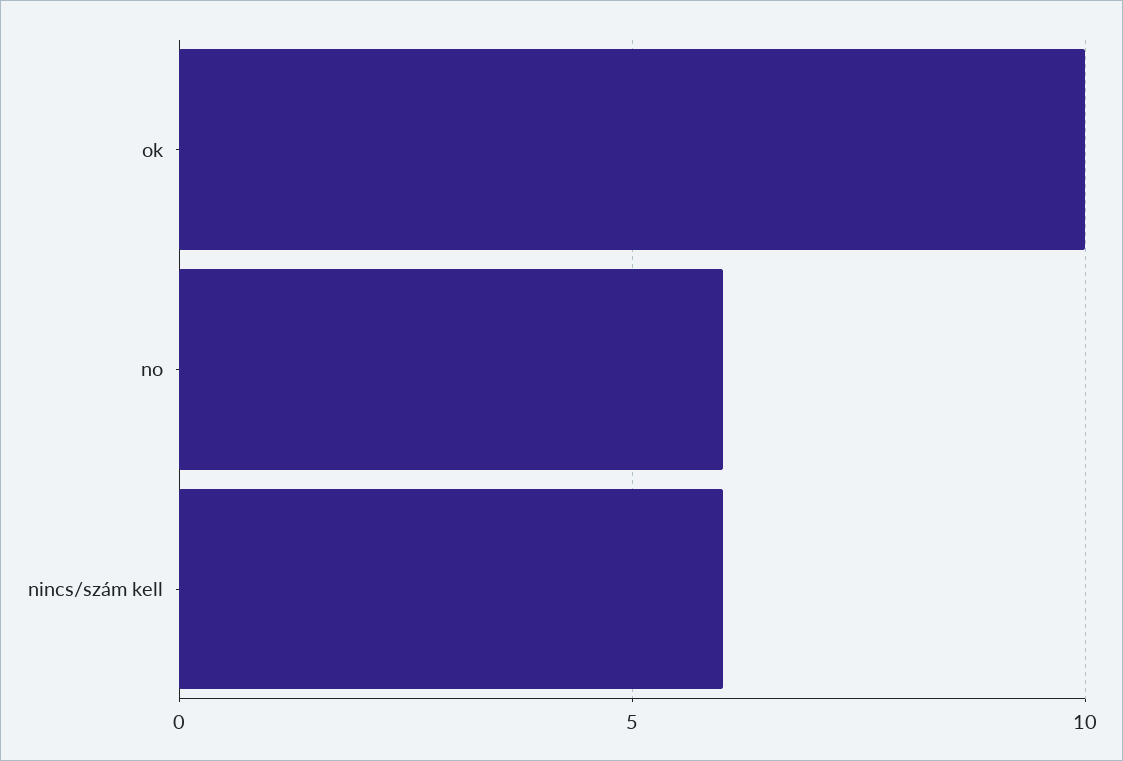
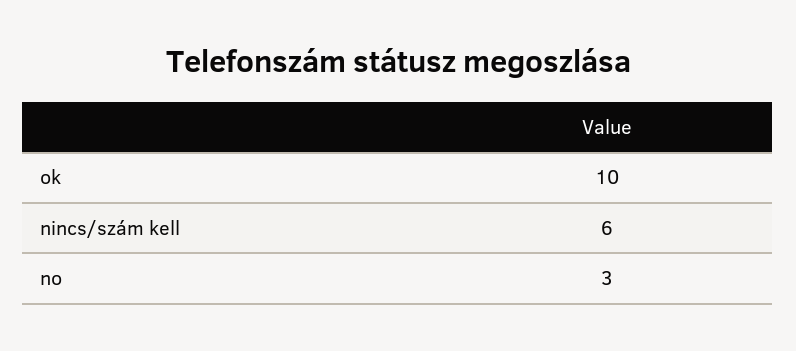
no: 6 -> 3

